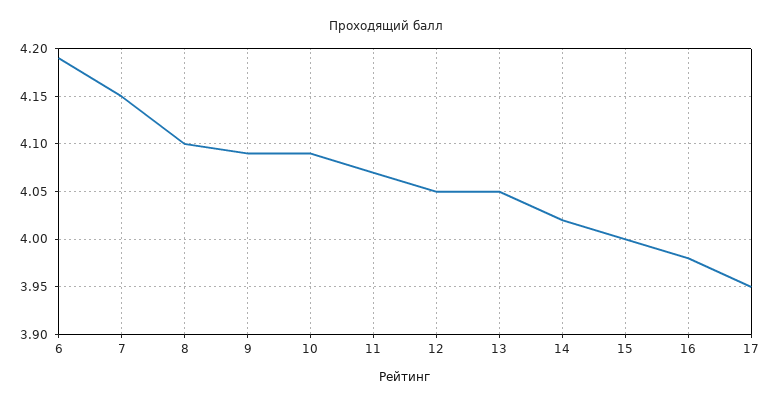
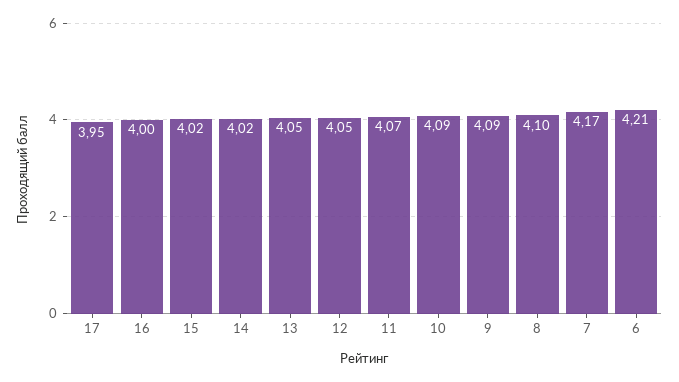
6: 4.19 -> 4.21
7: 4.15 -> 4.17
15: 4 -> 4.02
16: 3.98 -> 4

